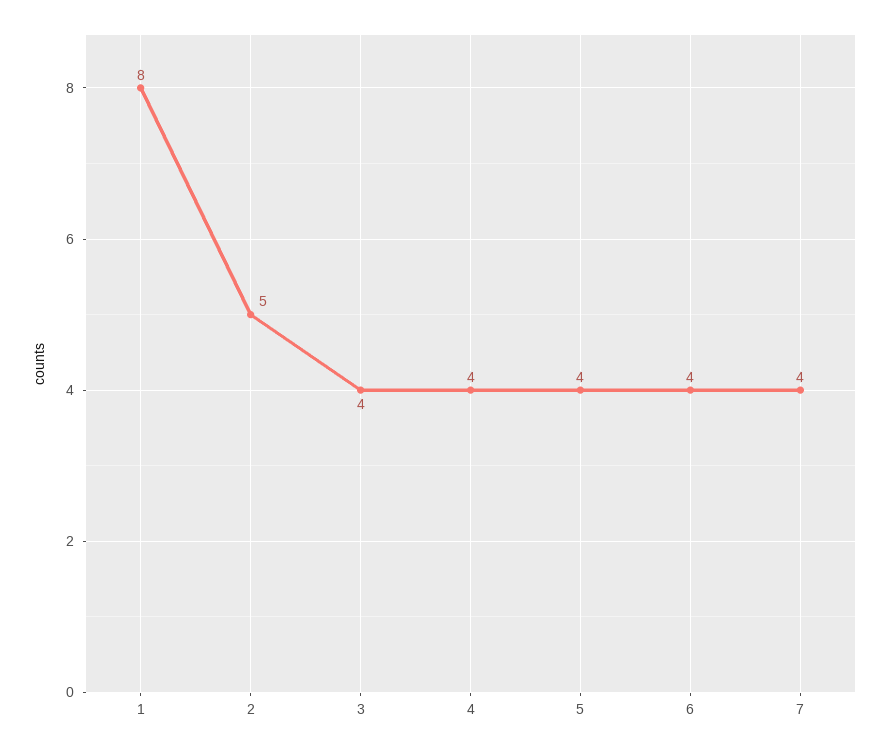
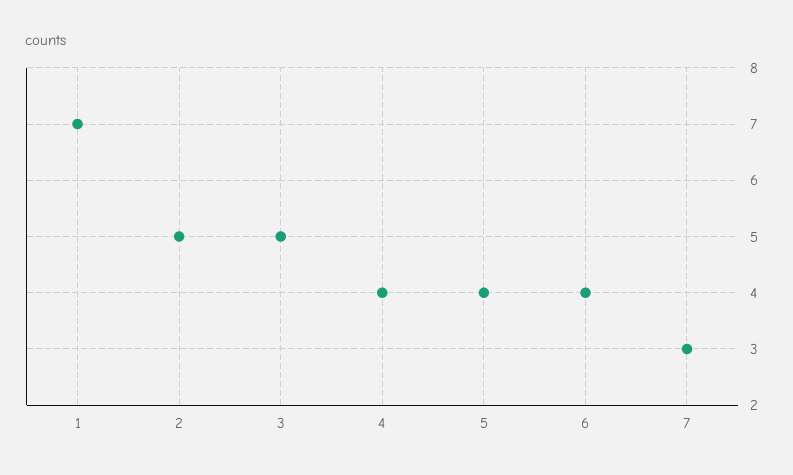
1: 8 -> 7
3: 4 -> 5
7: 4 -> 3

